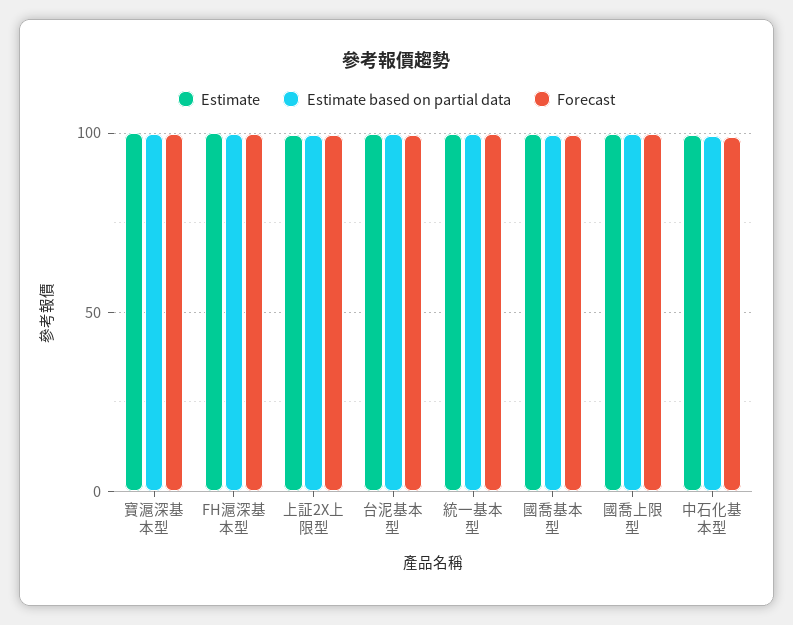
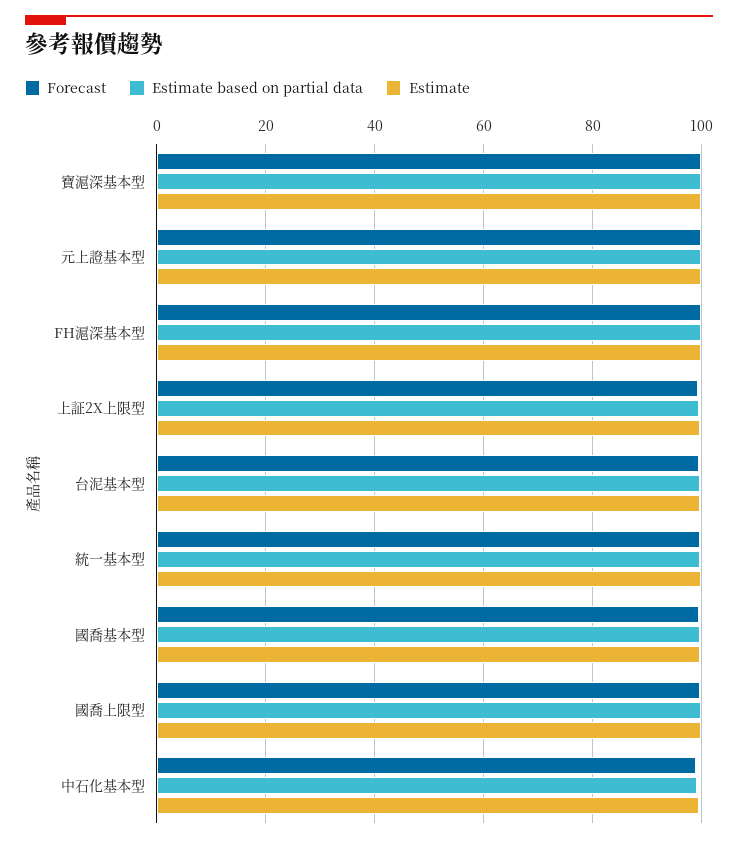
Forecast, 元上證基本型: none -> 100
Estimate based on partial data, 元上證基本型: none -> 100
Estimate, 元上證基本型: none -> 100

